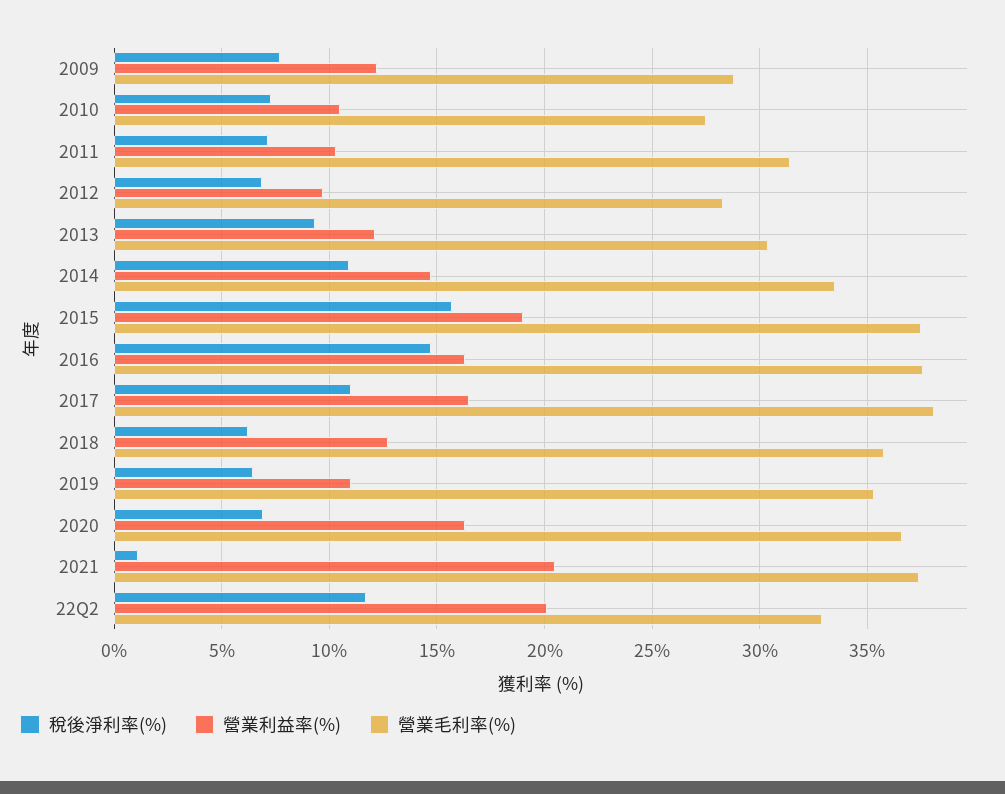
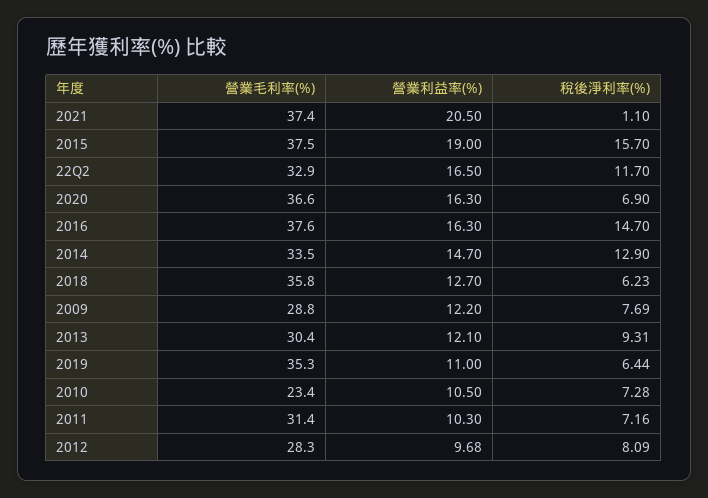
營業毛利率(%), 2010: 27.5 -> 23.4
稅後淨利率(%), 2012: 7 -> 8.09
稅後淨利率(%), 2014: 11 -> 12.9
稅後淨利率(%), 2017: 11 -> none
營業利益率(%), 2017: 16.5 -> none
營業毛利率(%), 2017: 38 -> none
營業利益率(%), 22Q2: 20 -> 16.5

